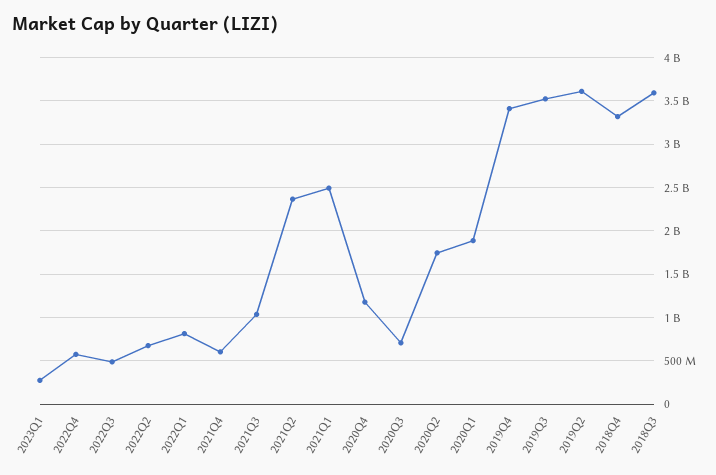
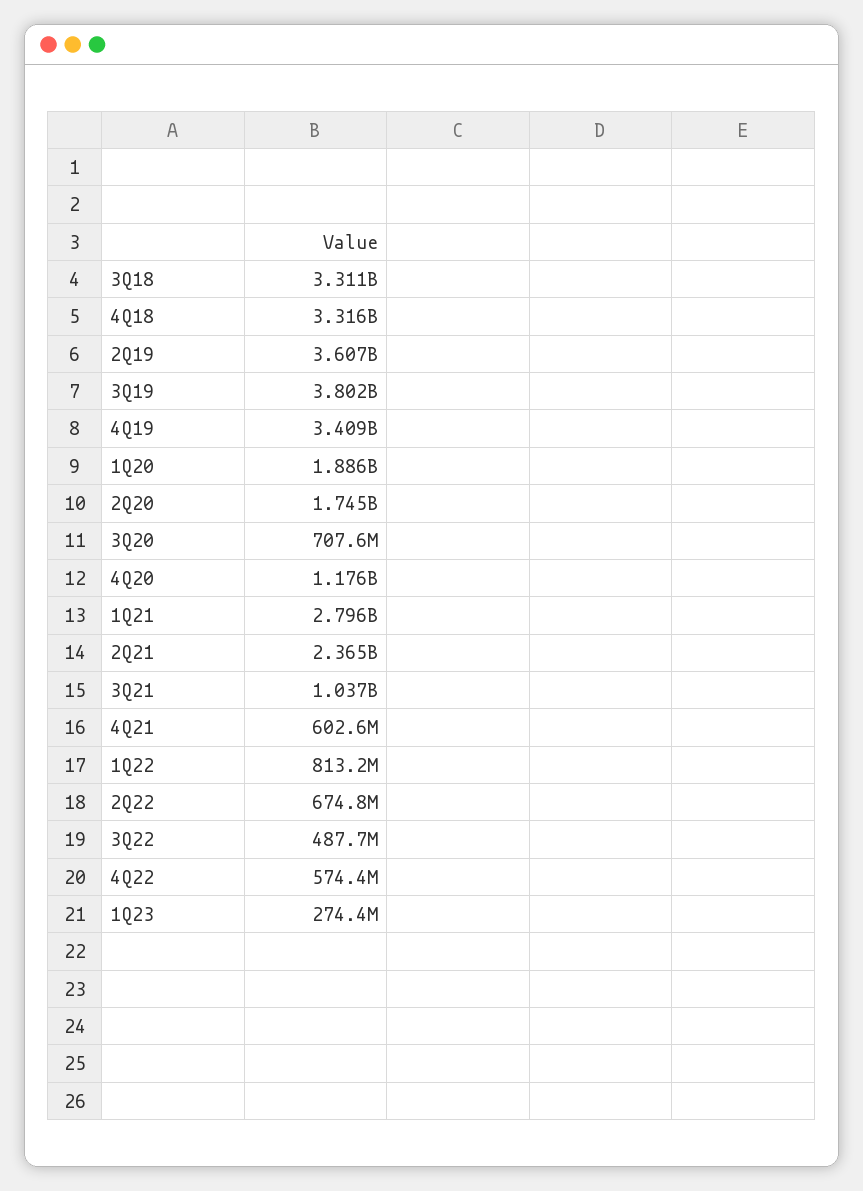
2021Q1: 2500000000 -> 2796000000
2019Q3: 3500000000 -> 3802000000
2018Q3: 3600000000 -> 3311000000

